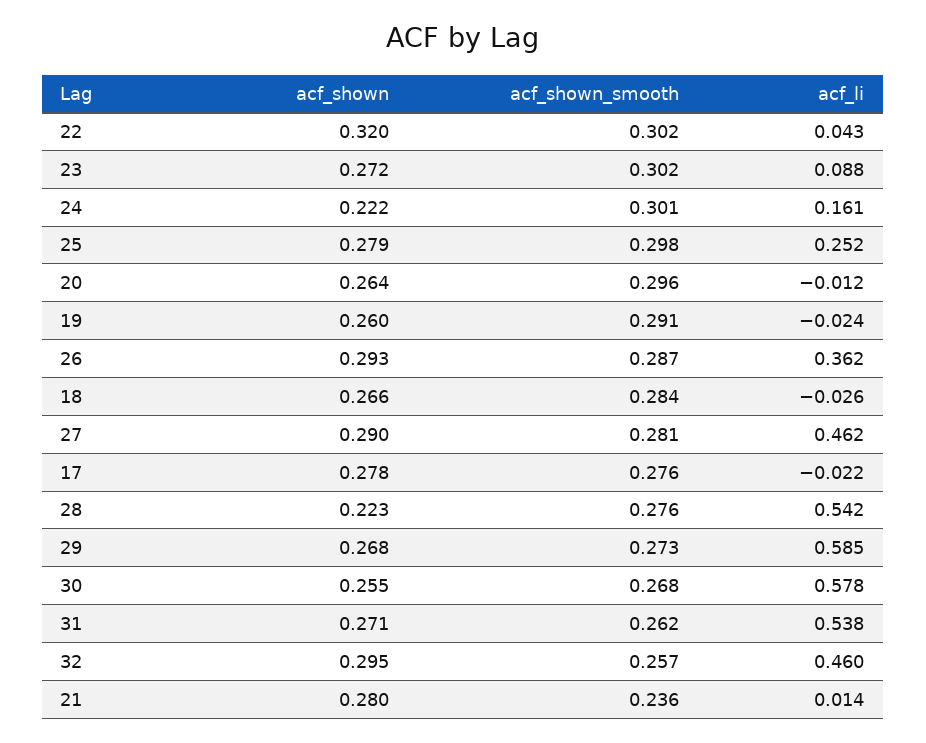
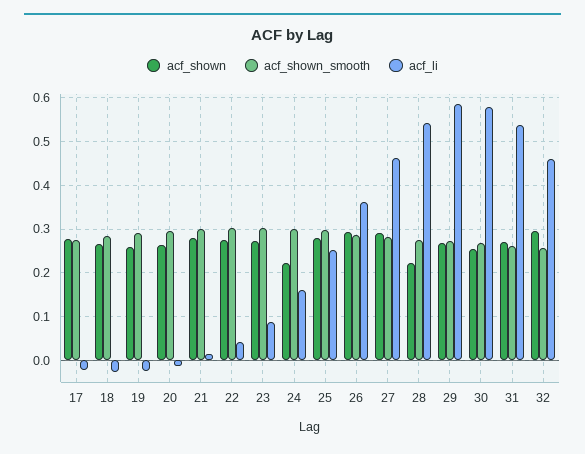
acf_shown, 22: 0.32 -> 0.28
acf_shown_smooth, 21: 0.236 -> 0.3

